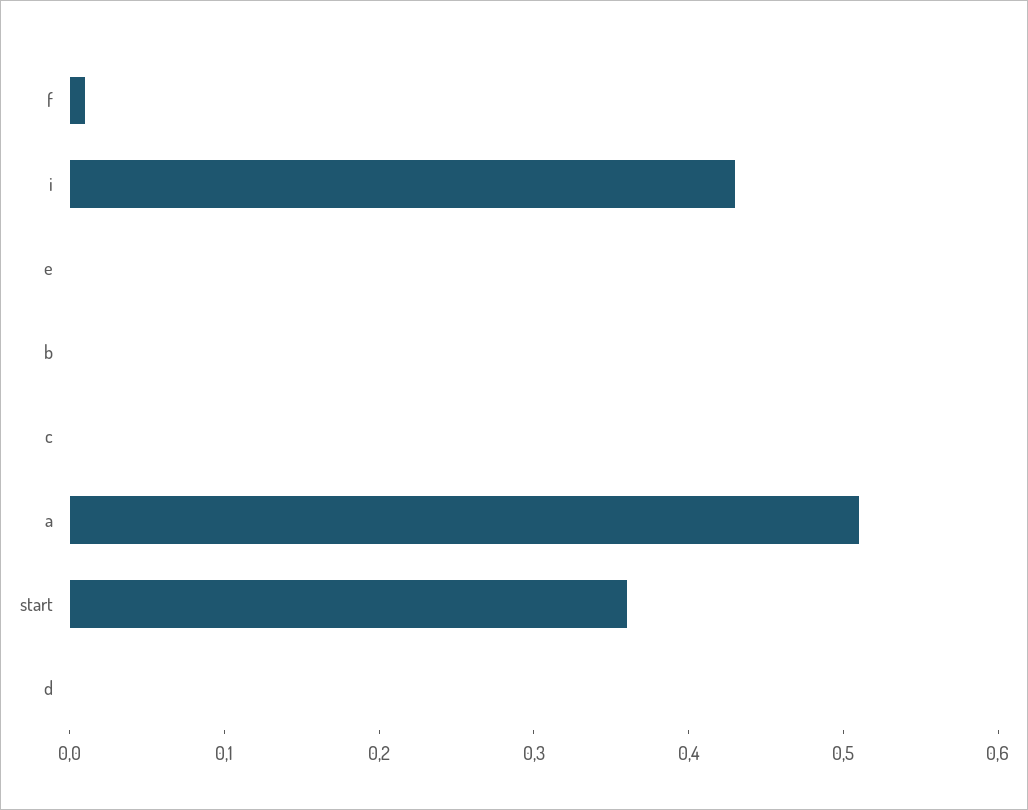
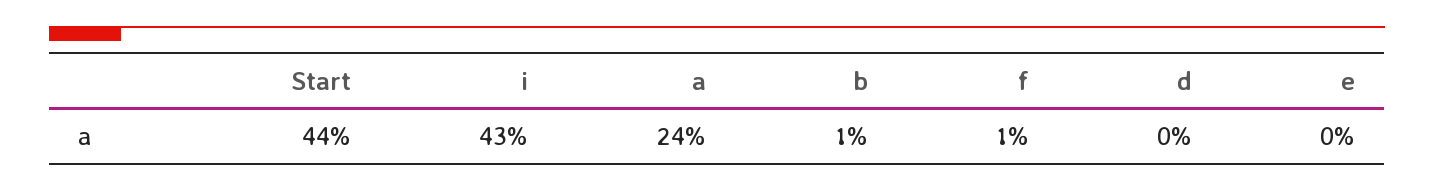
b: 0 -> 0.01
c: 0 -> none
a: 0.51 -> 0.24
start: 0.36 -> 0.44

